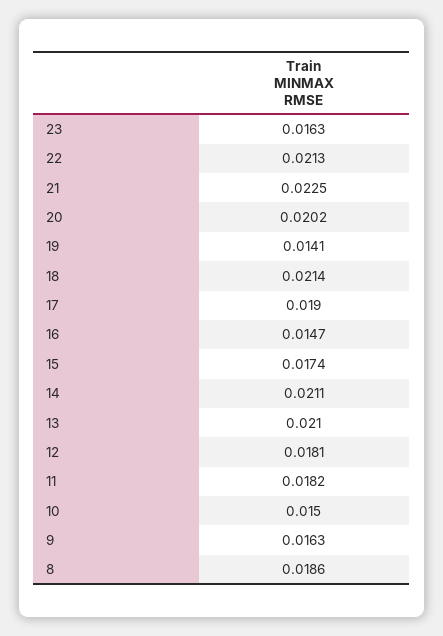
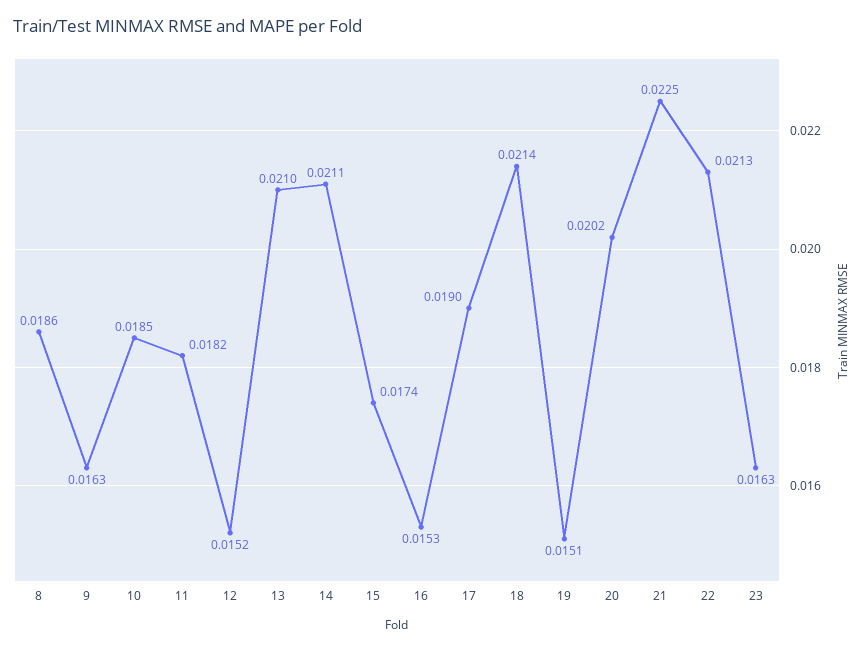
19: 0.0141 -> 0.0151
16: 0.0147 -> 0.0153
12: 0.0181 -> 0.0152
10: 0.015 -> 0.0185

